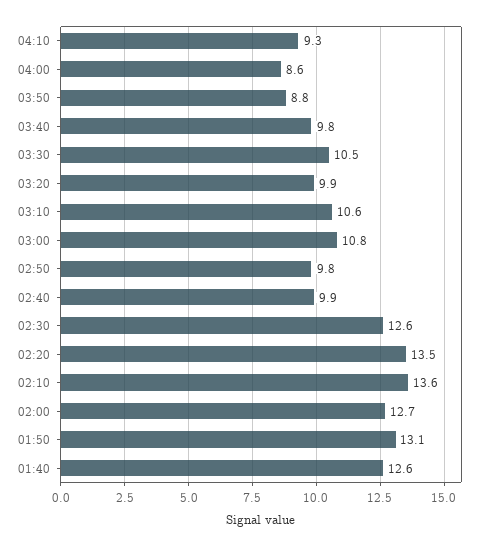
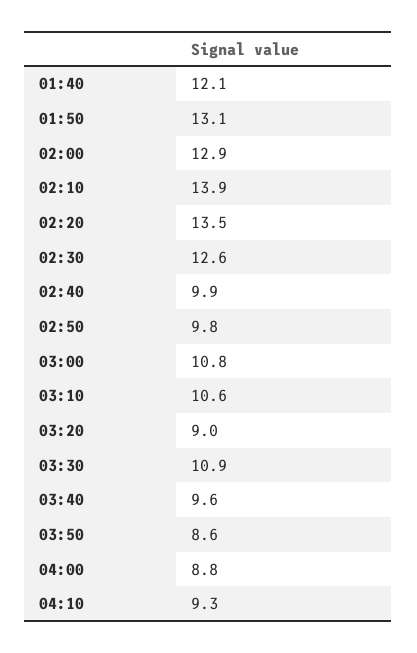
04:00: 8.6 -> 8.8
03:50: 8.8 -> 8.6
03:40: 9.8 -> 9.6
03:30: 10.5 -> 10.9
03:20: 9.9 -> 9
02:10: 13.6 -> 13.9
02:00: 12.7 -> 12.9
01:40: 12.6 -> 12.1

